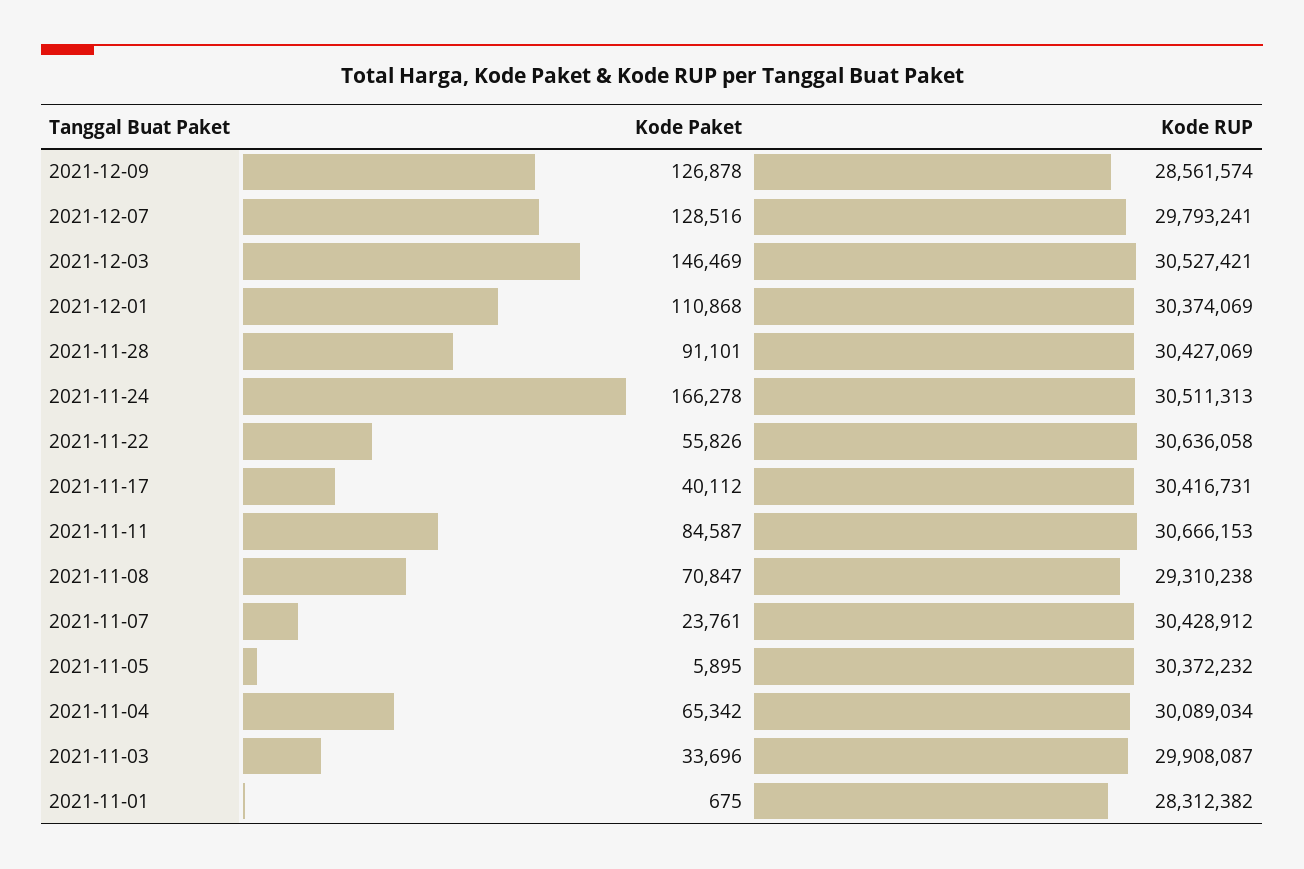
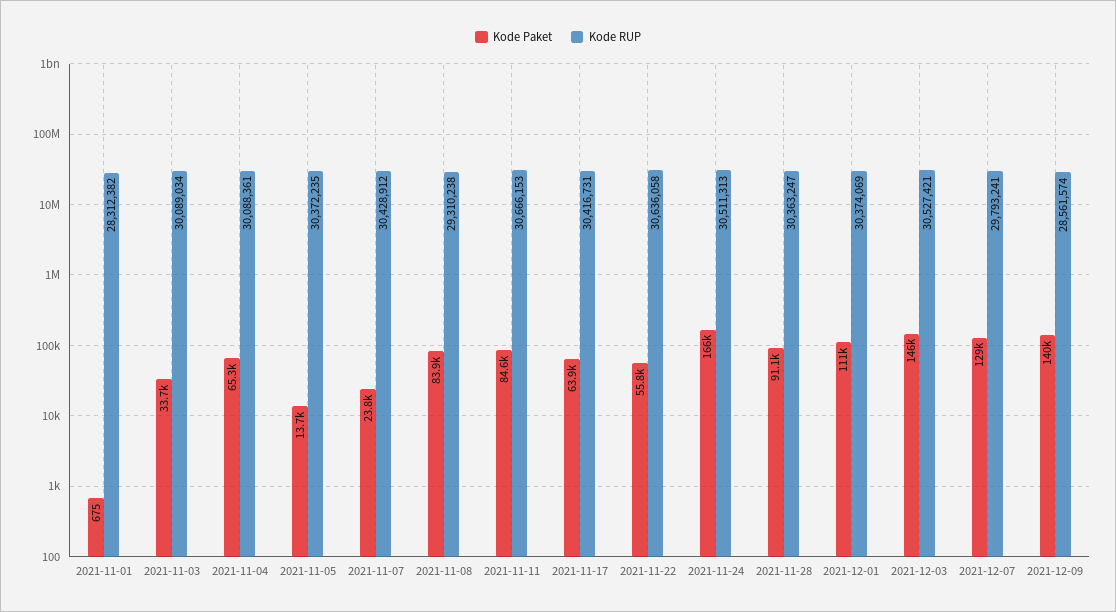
Kode Paket, 2021-12-09: 126878 -> 140000
Kode RUP, 2021-11-28: 30427069 -> 30363247
Kode Paket, 2021-11-17: 40112 -> 63900
Kode Paket, 2021-11-08: 70847 -> 83900
Kode Paket, 2021-11-05: 5895 -> 13700
Kode RUP, 2021-11-05: 30372232 -> 30372235
Kode RUP, 2021-11-04: 30089034 -> 30088361
Kode RUP, 2021-11-03: 29908087 -> 30089034

